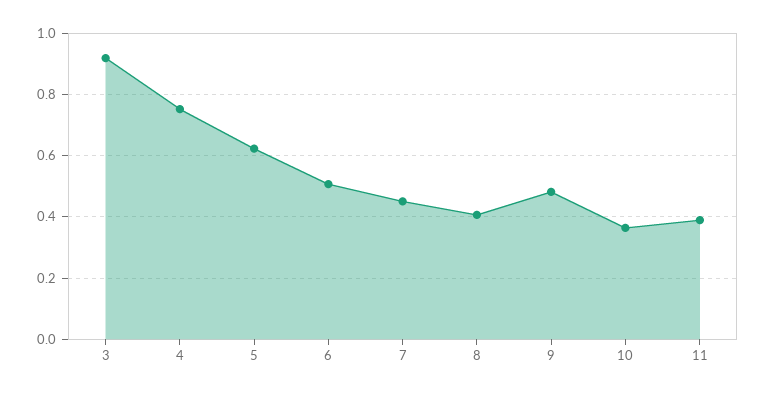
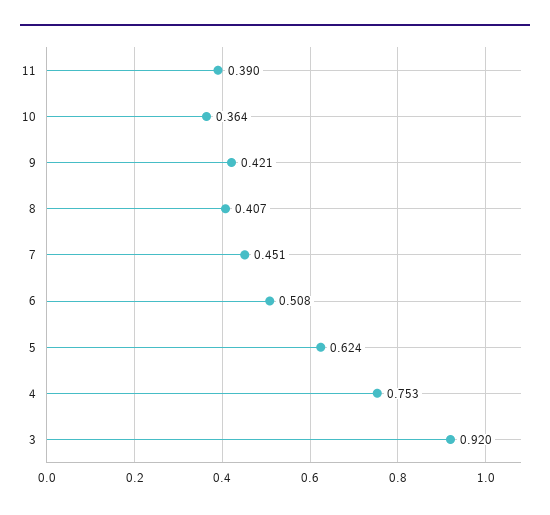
9: 0.48 -> 0.421

